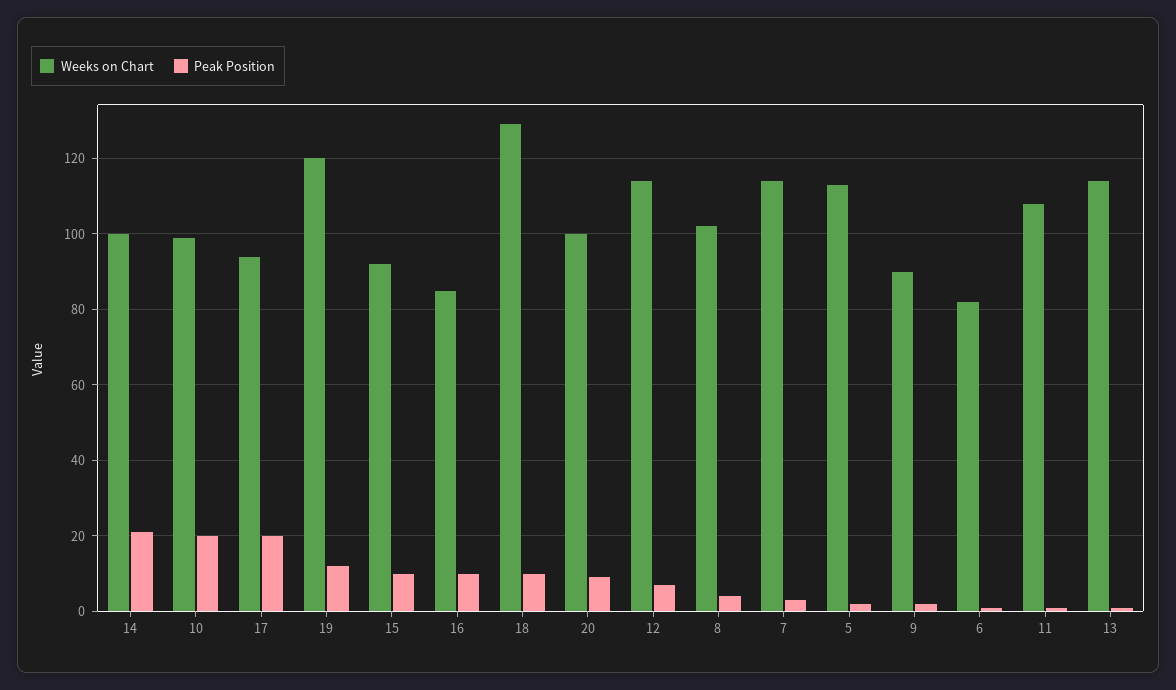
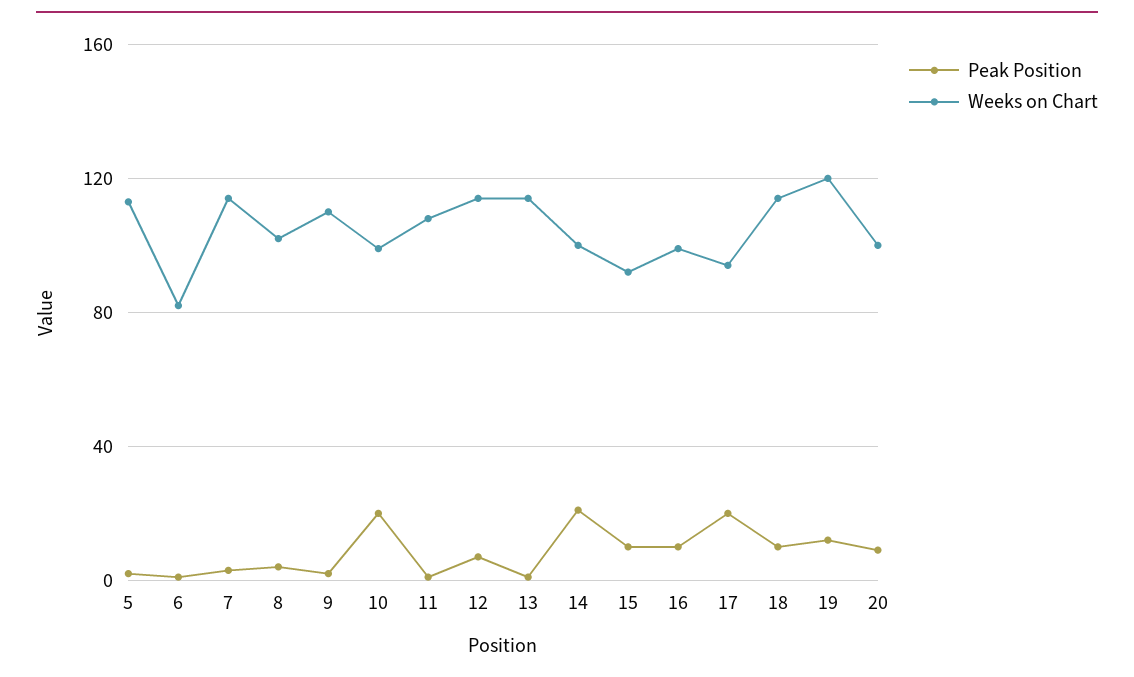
Weeks on Chart, 16: 85 -> 100
Weeks on Chart, 18: 130 -> 115
Weeks on Chart, 9: 90 -> 110

